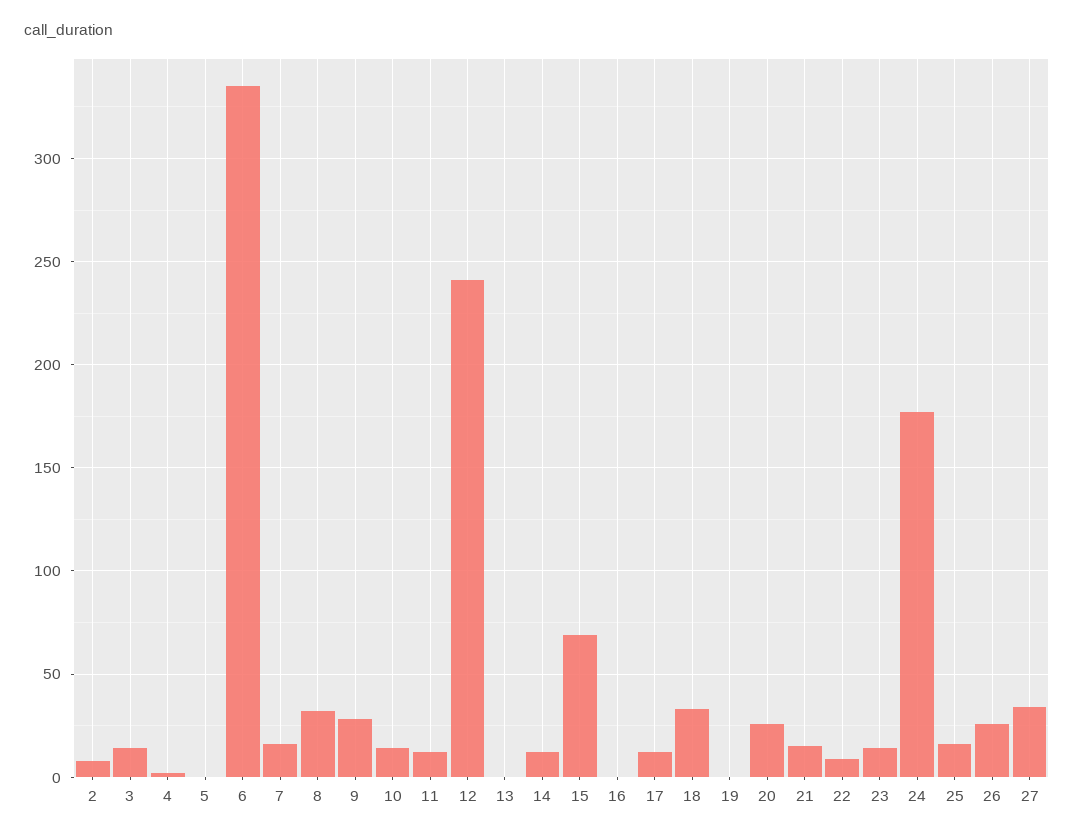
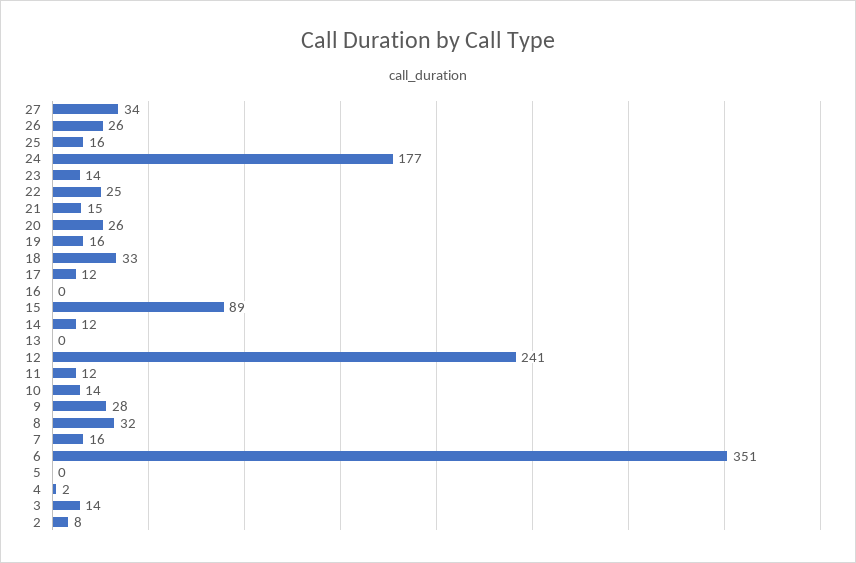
6: 335 -> 351
15: 70 -> 89
19: 0 -> 16
22: 10 -> 25

